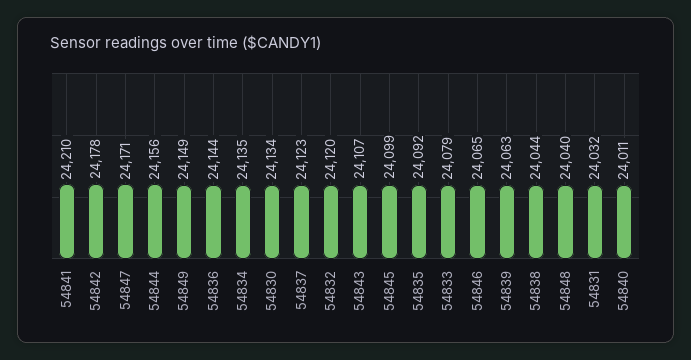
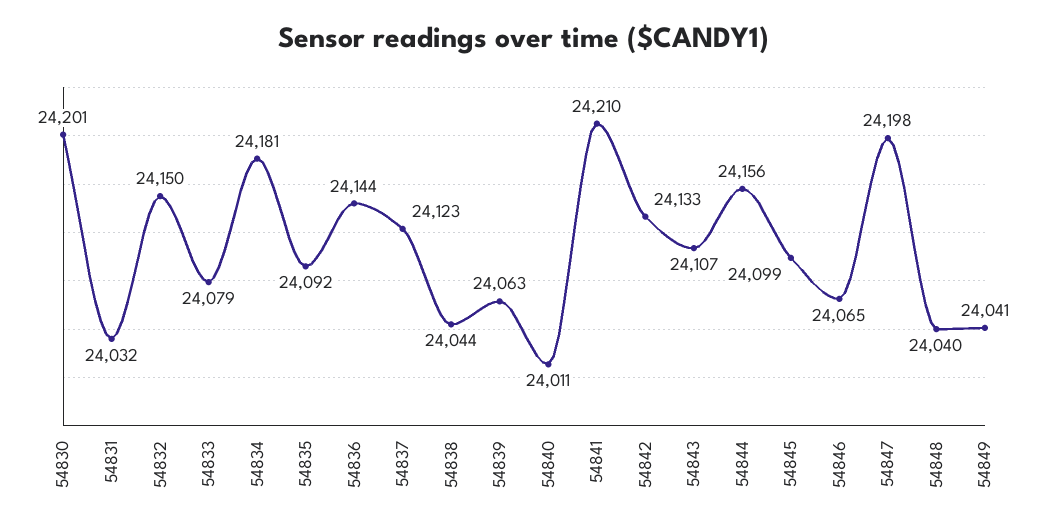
54842: 24178 -> 24133
54847: 24171 -> 24198
54849: 24149 -> 24041
54834: 24135 -> 24181
54830: 24134 -> 24201
54832: 24120 -> 24150

